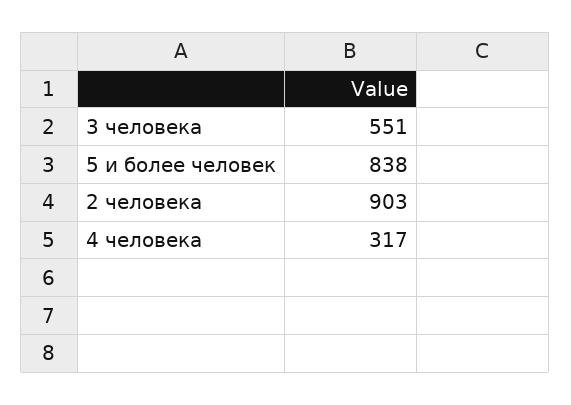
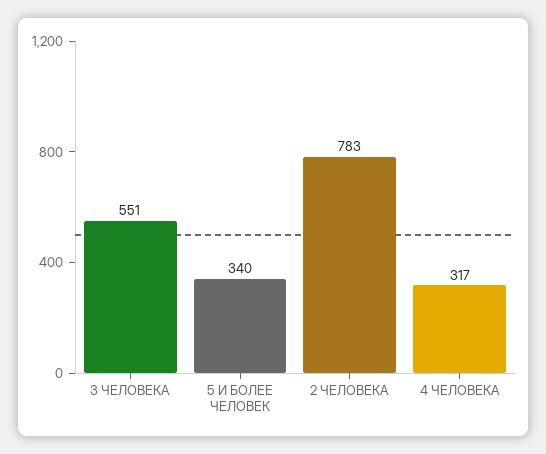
5 и более человек: 838 -> 340
2 человека: 903 -> 783

